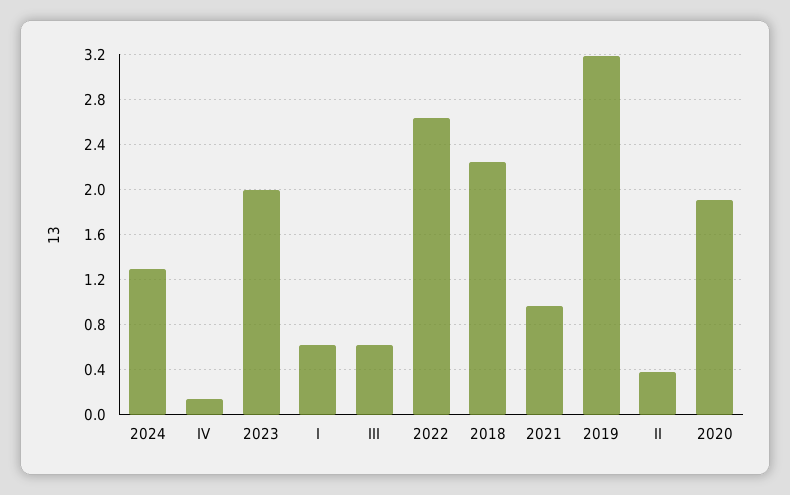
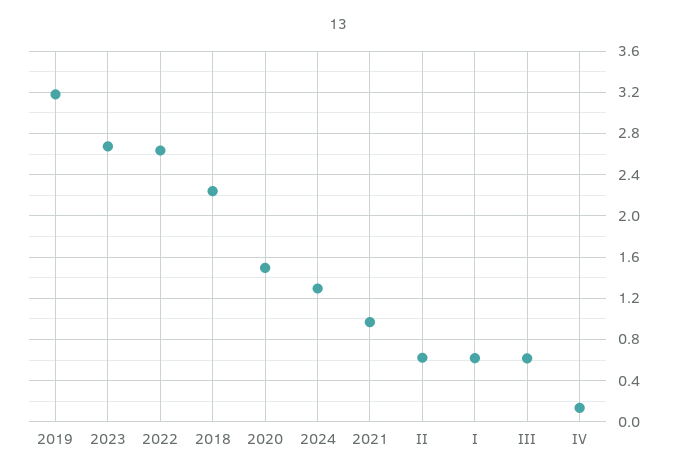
2023: 2 -> 2.7
II: 0.4 -> 0.6
2020: 1.9 -> 1.5

